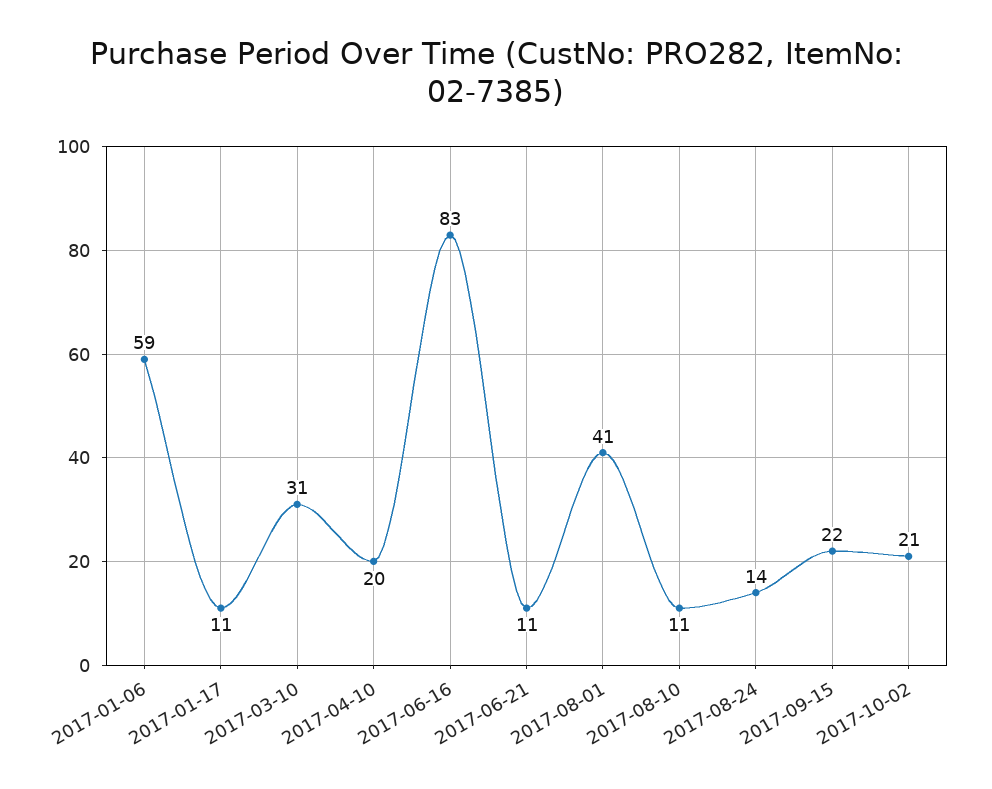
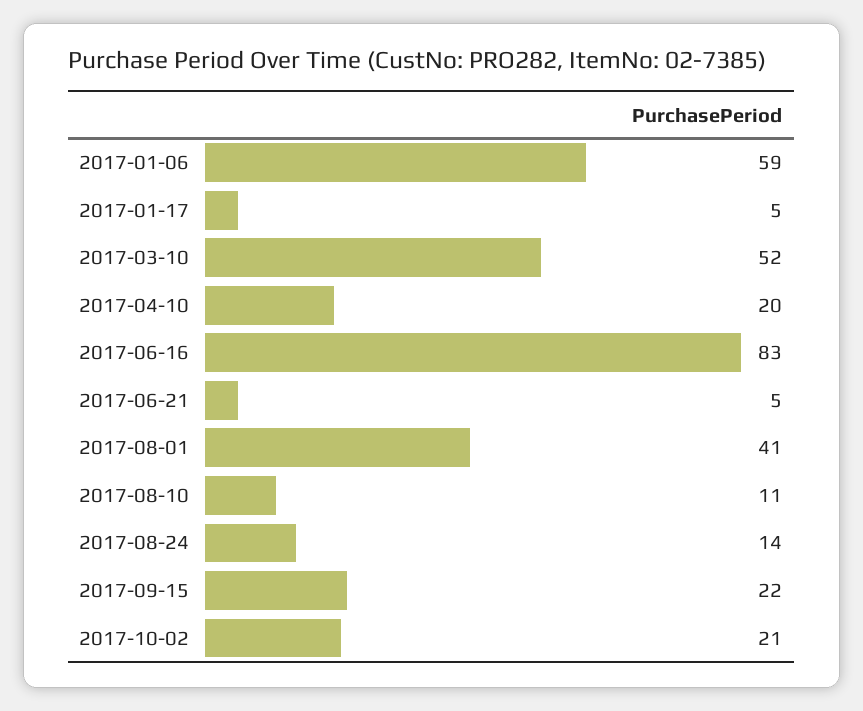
2017-01-17: 11 -> 5
2017-03-10: 31 -> 52
2017-06-21: 11 -> 5

